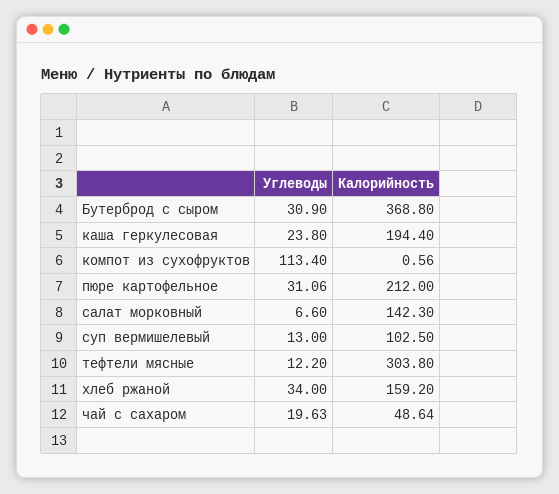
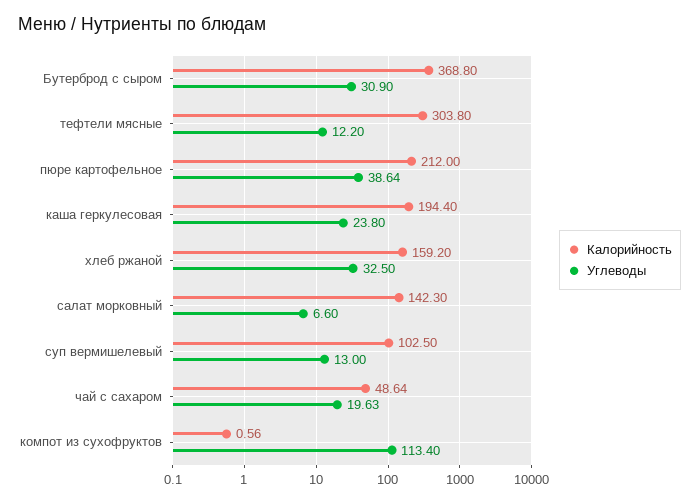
Углеводы, пюре картофельное: 31.06 -> 38.64
Углеводы, хлеб ржаной: 34 -> 32.5

